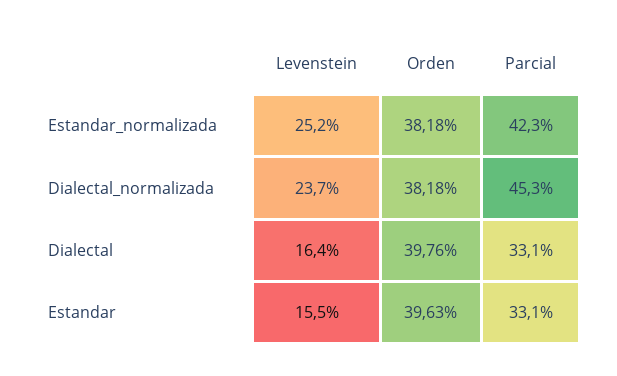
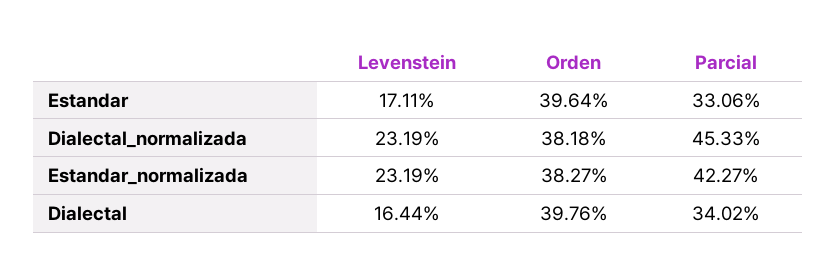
Levenstein, Estandar_normalizada: 25.2 -> 23.19
Orden, Estandar_normalizada: 38.18 -> 38.27
Levenstein, Dialectal_normalizada: 23.7 -> 23.19
Parcial, Dialectal: 33.1 -> 34.02
Levenstein, Estandar: 15.5 -> 17.11
Orden, Estandar: 39.63 -> 39.64

